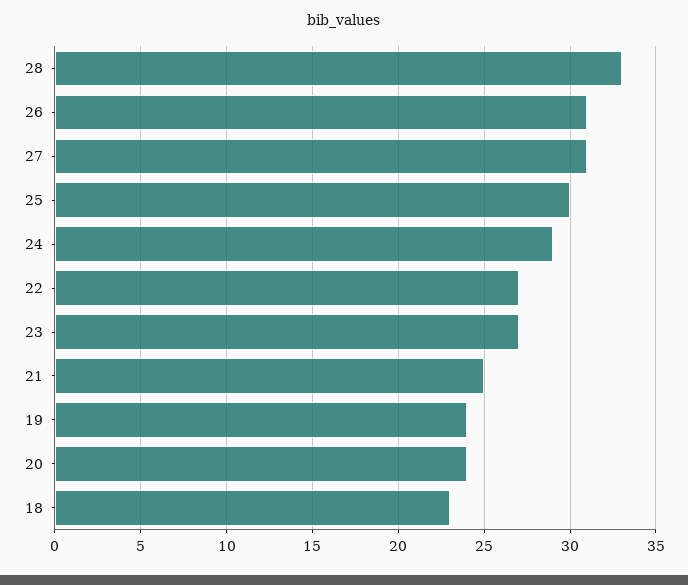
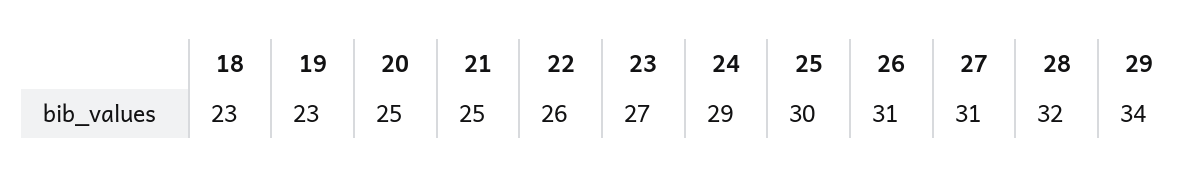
28: 33 -> 32
22: 27 -> 26
19: 24 -> 23
20: 24 -> 25
29: none -> 34

